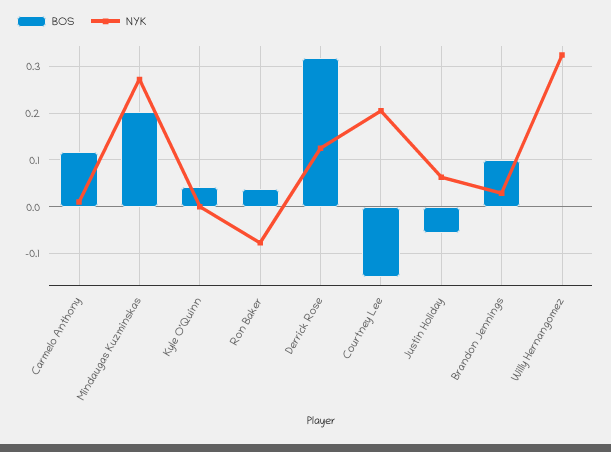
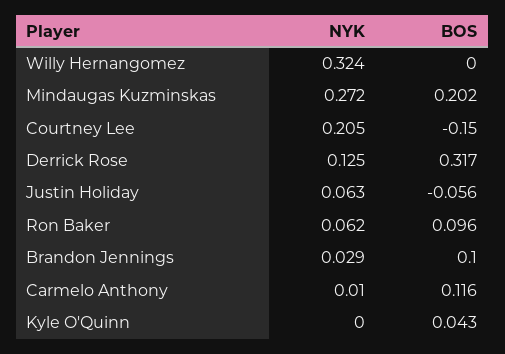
BOS, Ron Baker: 0.04 -> 0.096
NYK, Ron Baker: -0.08 -> 0.062

